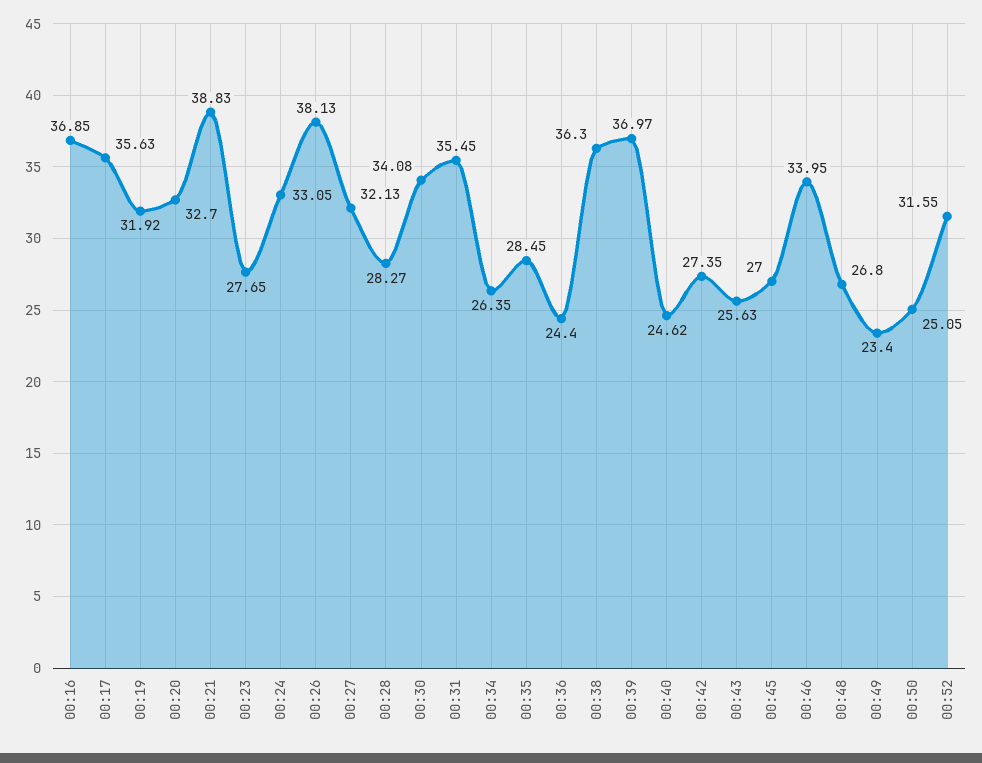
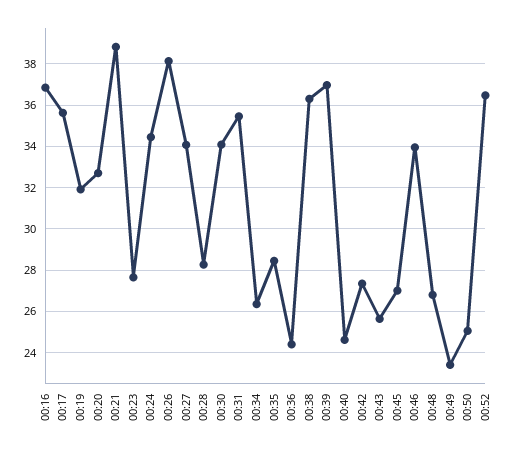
00:24: 33.05 -> 34.5
00:27: 32.13 -> 34
00:52: 31.55 -> 36.5

